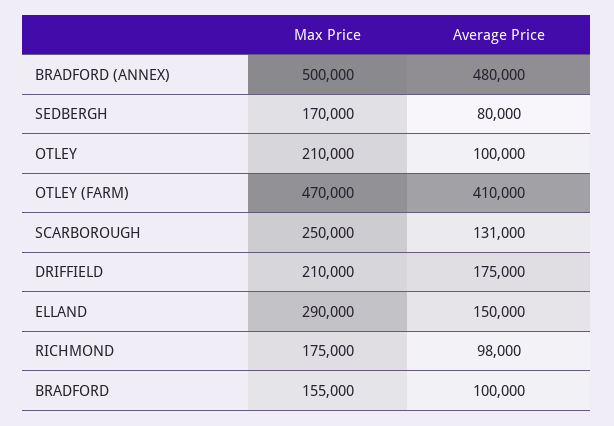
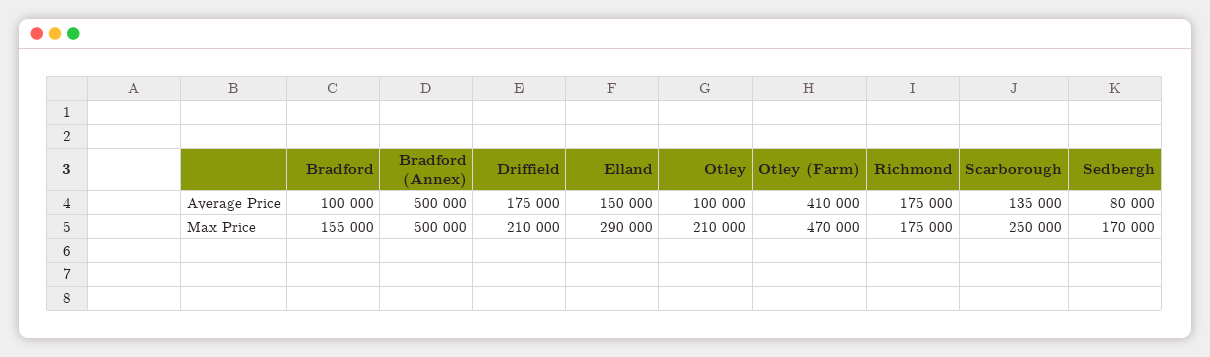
Average Price, BRADFORD (ANNEX): 480000 -> 500000
Average Price, SCARBOROUGH: 131000 -> 135000
Average Price, RICHMOND: 98000 -> 175000

